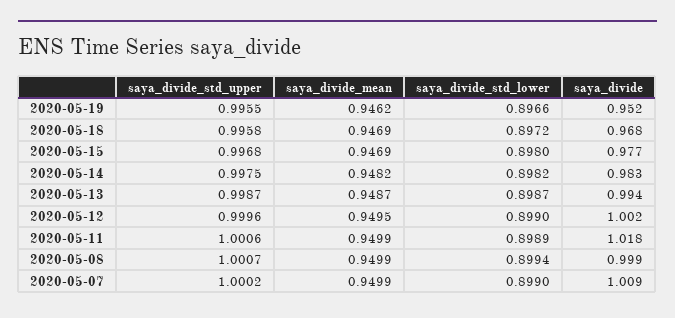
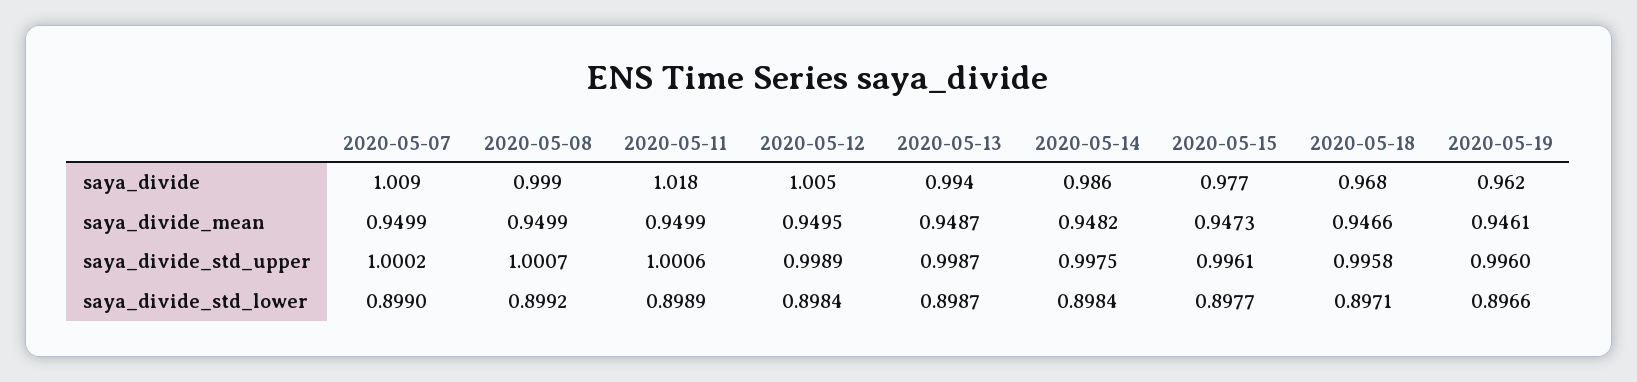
saya_divide_std_upper, 2020-05-19: 0.9955 -> 0.996
saya_divide_mean, 2020-05-19: 0.9462 -> 0.9461
saya_divide, 2020-05-19: 0.952 -> 0.962
saya_divide_mean, 2020-05-18: 0.9469 -> 0.9466
saya_divide_std_lower, 2020-05-18: 0.8972 -> 0.8971
saya_divide_std_upper, 2020-05-15: 0.9968 -> 0.9961
saya_divide_mean, 2020-05-15: 0.9469 -> 0.9473
saya_divide_std_lower, 2020-05-15: 0.898 -> 0.8977
saya_divide_std_lower, 2020-05-14: 0.8982 -> 0.8984
saya_divide, 2020-05-14: 0.983 -> 0.986
saya_divide_std_upper, 2020-05-12: 0.9996 -> 0.9989
saya_divide_std_lower, 2020-05-12: 0.899 -> 0.8984
saya_divide, 2020-05-12: 1.002 -> 1.005
saya_divide_std_lower, 2020-05-08: 0.8994 -> 0.8992

